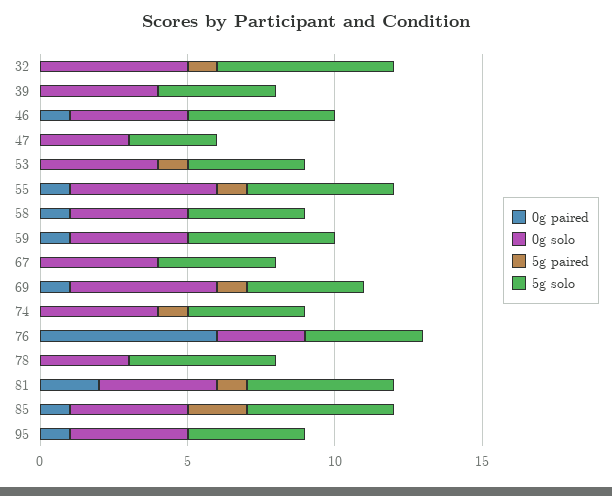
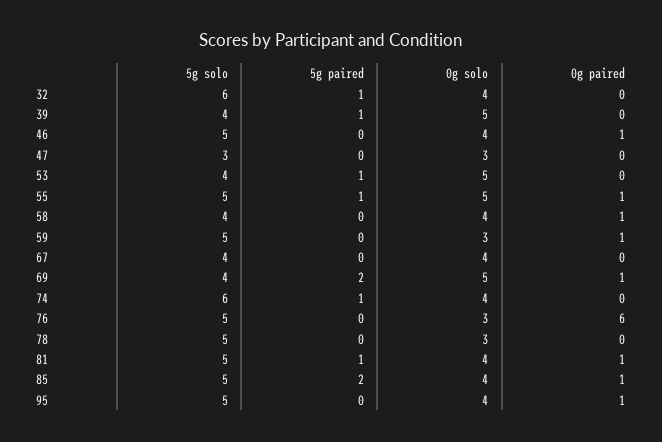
0g solo, 32: 5 -> 4
0g solo, 39: 4 -> 5
5g paired, 39: 0 -> 1
0g solo, 53: 4 -> 5
0g solo, 59: 4 -> 3
5g paired, 69: 1 -> 2
5g solo, 74: 4 -> 6
5g solo, 76: 4 -> 5
0g paired, 81: 2 -> 1
5g solo, 95: 4 -> 5

